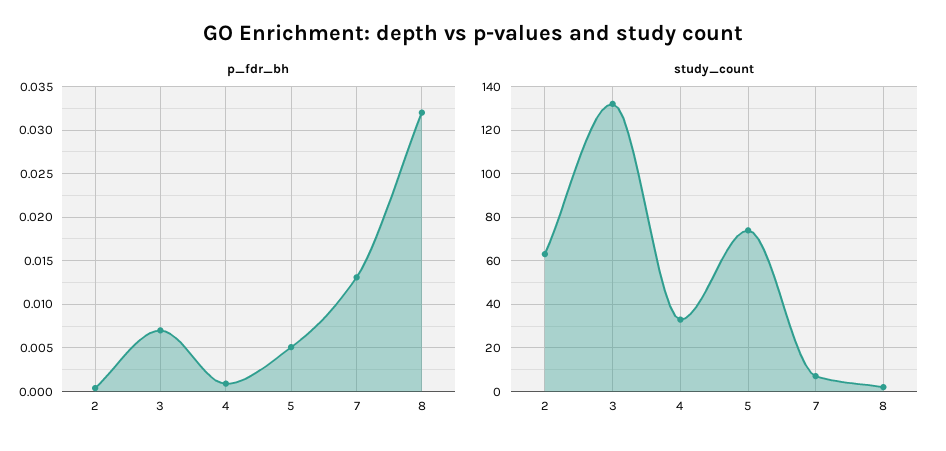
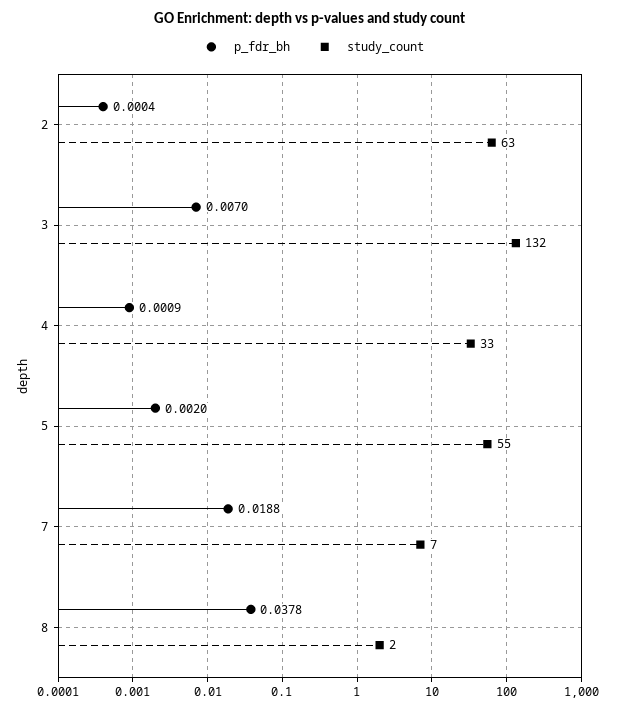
p_fdr_bh, 5: 0.005 -> 0.002
p_fdr_bh, 7: 0.013 -> 0.0188
p_fdr_bh, 8: 0.032 -> 0.0378
study_count, 5: 75 -> 55

